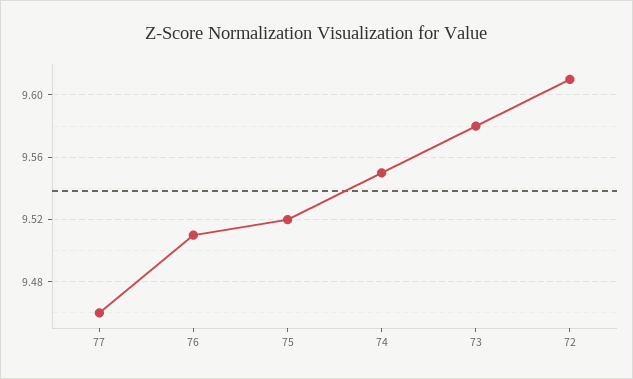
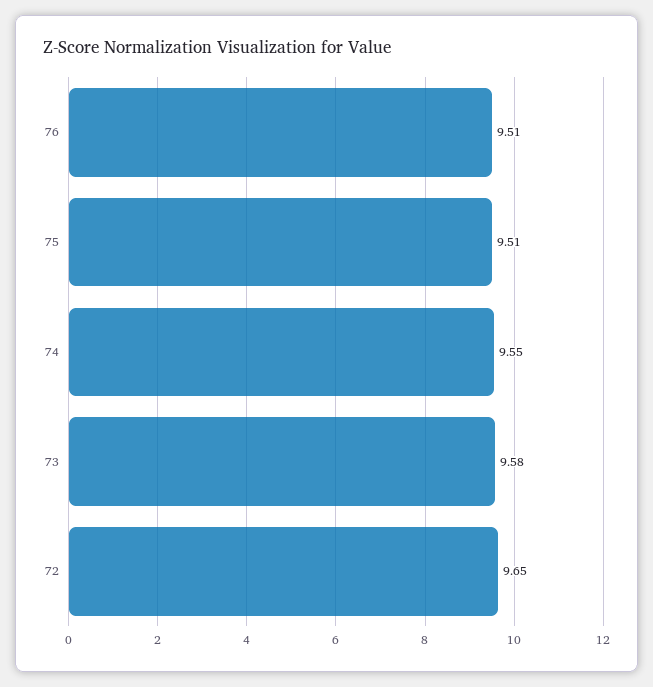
77: 9.46 -> none
75: 9.52 -> 9.51
72: 9.61 -> 9.65

